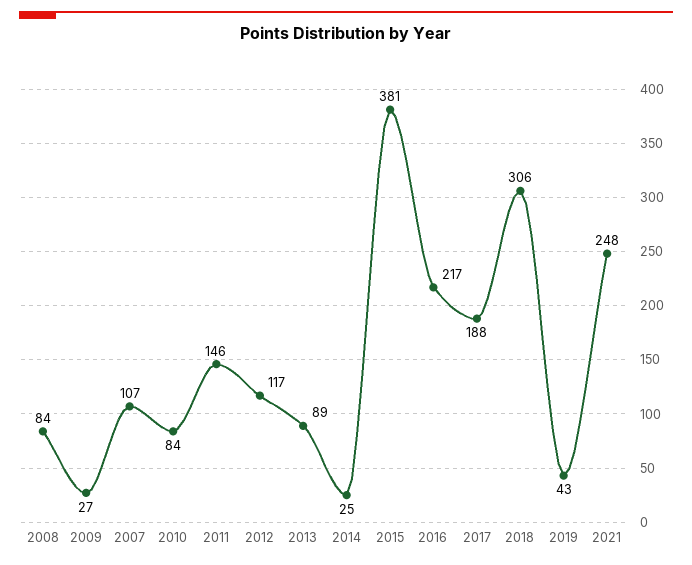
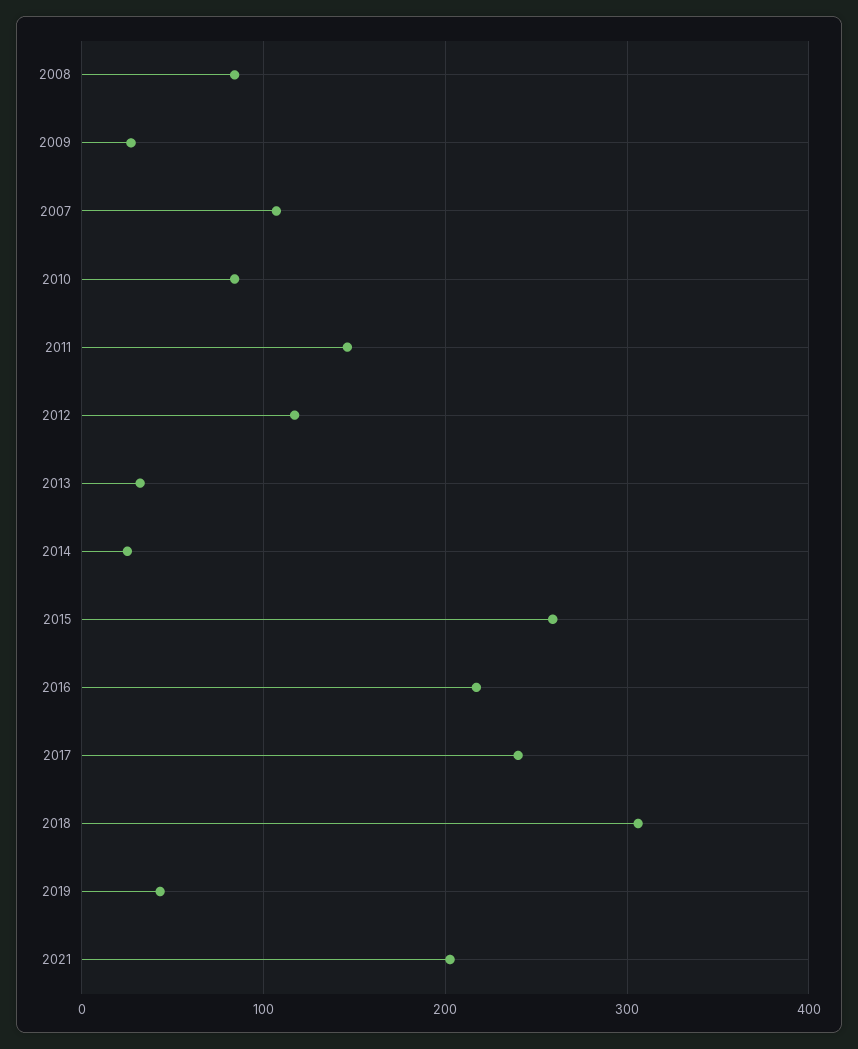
2013: 89 -> 30
2015: 381 -> 260
2017: 188 -> 240
2021: 248 -> 200

